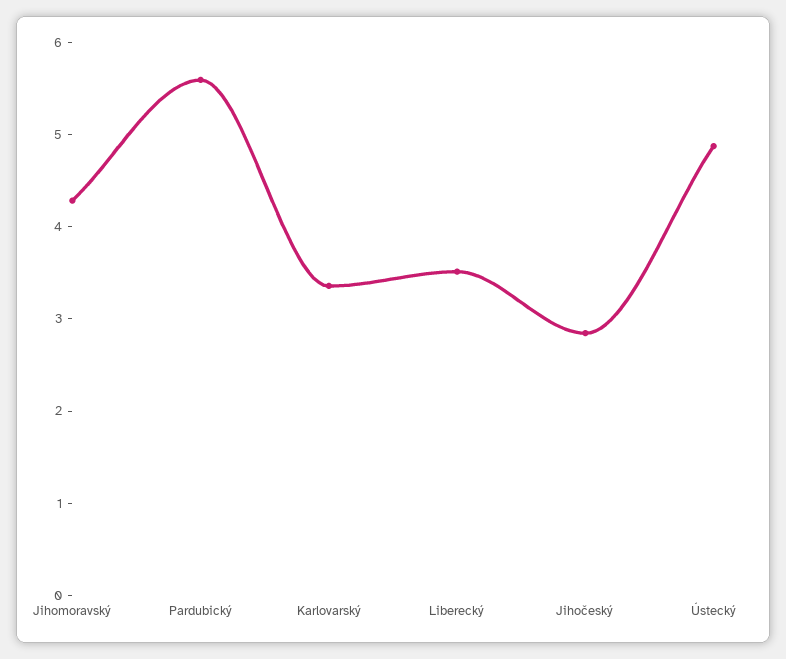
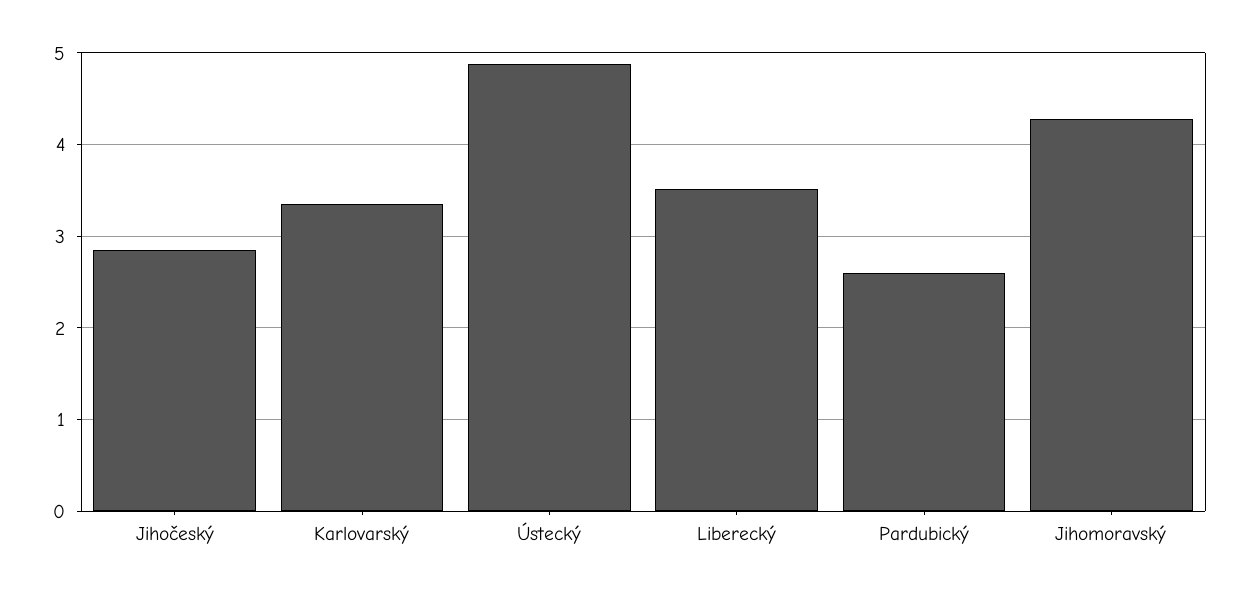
Pardubický: 5.6 -> 2.6

